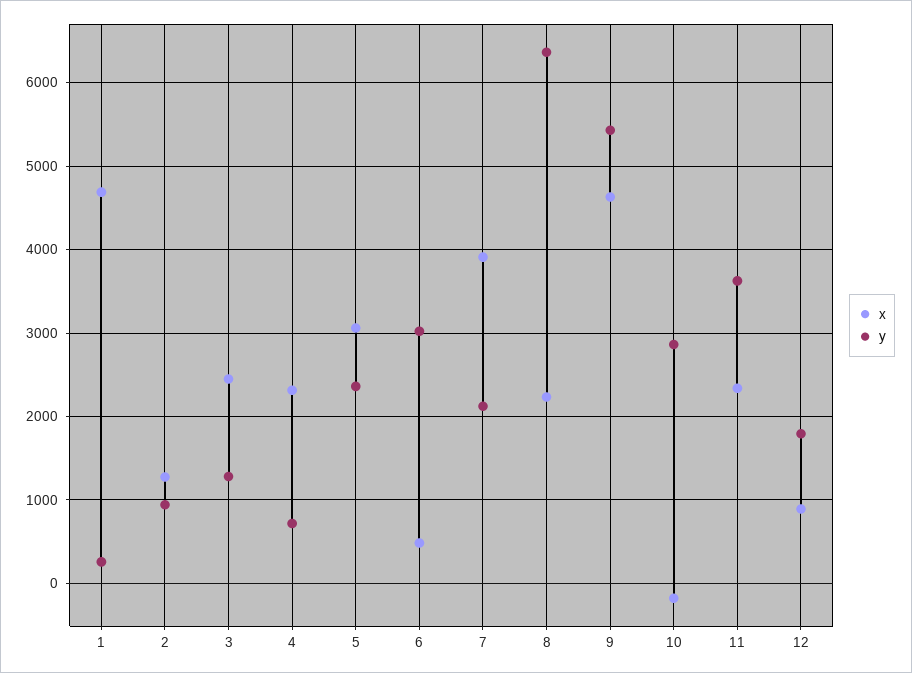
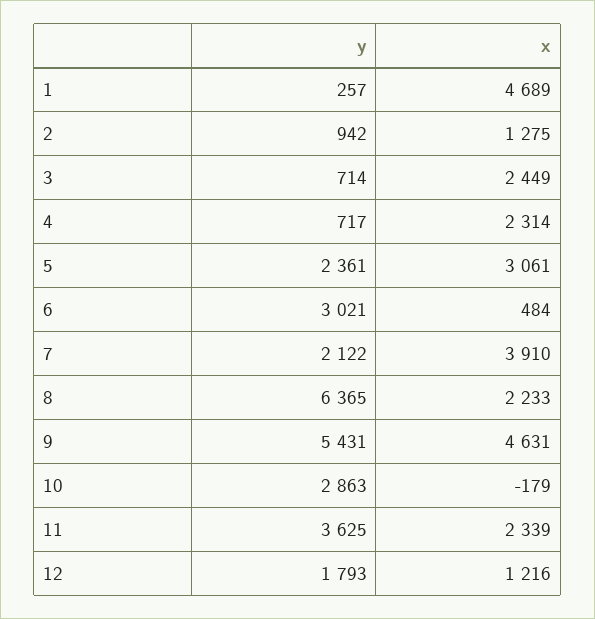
y, 3: 1300 -> 714
x, 12: 900 -> 1216

